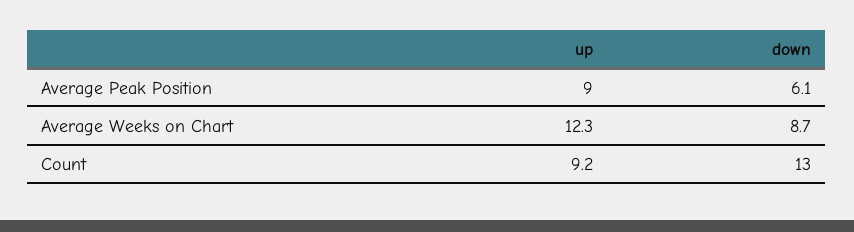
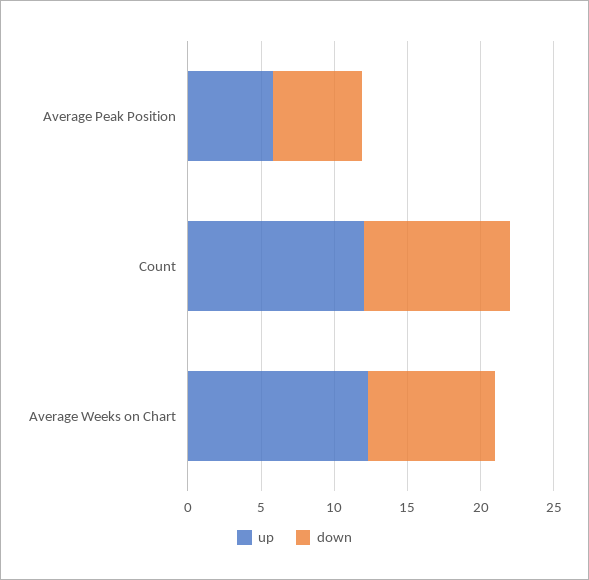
up, Average Peak Position: 9 -> 6
up, Count: 9.2 -> 12
down, Count: 13 -> 10

